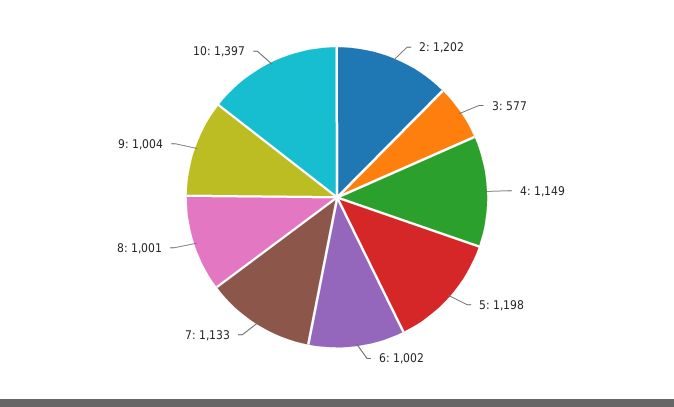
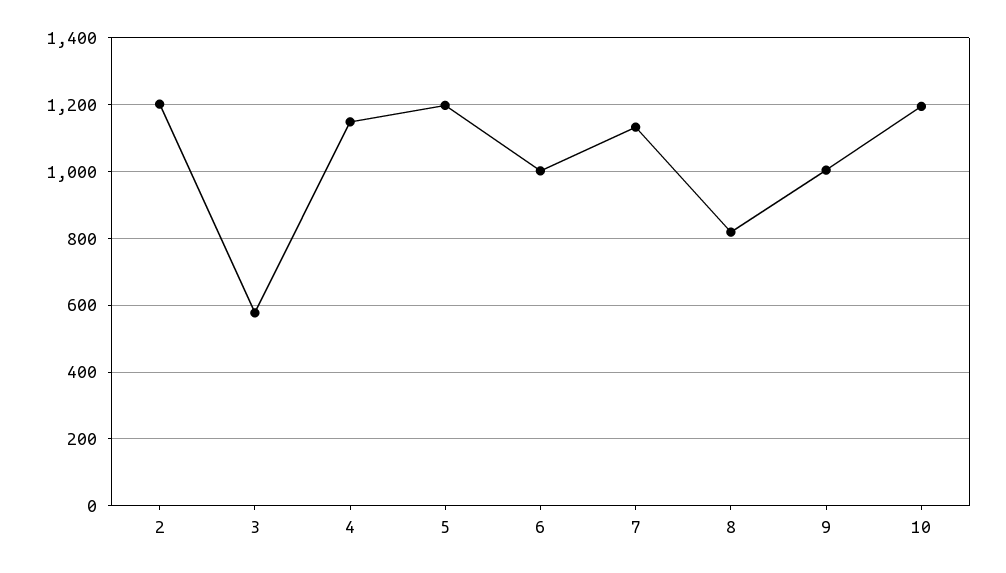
8: 1001 -> 820
10: 1397 -> 1200

